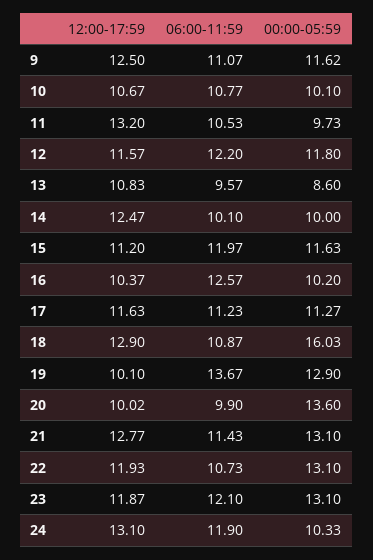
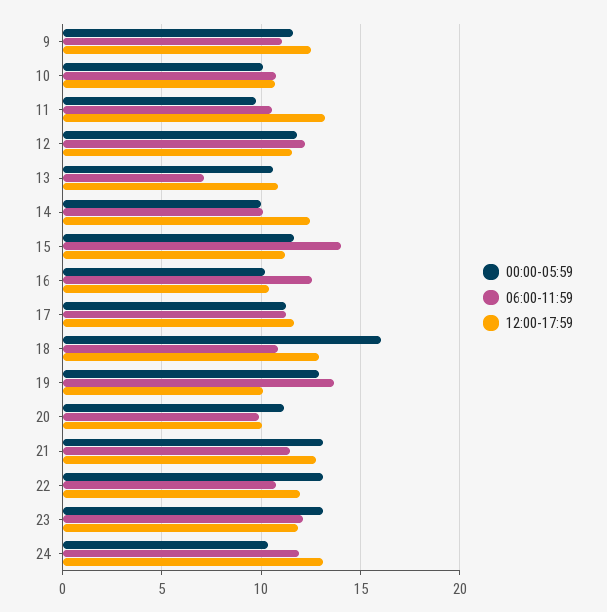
06:00-11:59, 13: 9.57 -> 7
00:00-05:59, 13: 8.6 -> 10.5
06:00-11:59, 15: 11.97 -> 14
00:00-05:59, 20: 13.6 -> 11

